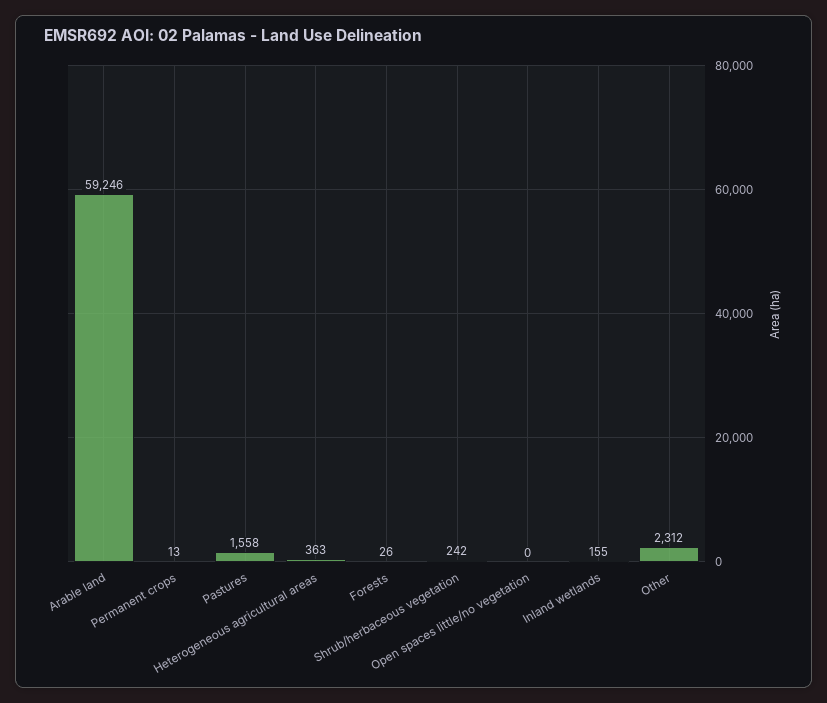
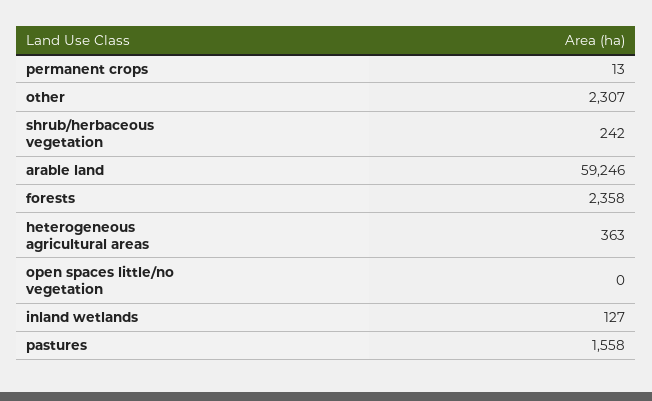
Forests: 26 -> 2358
Inland wetlands: 155 -> 127
Other: 2312 -> 2307

